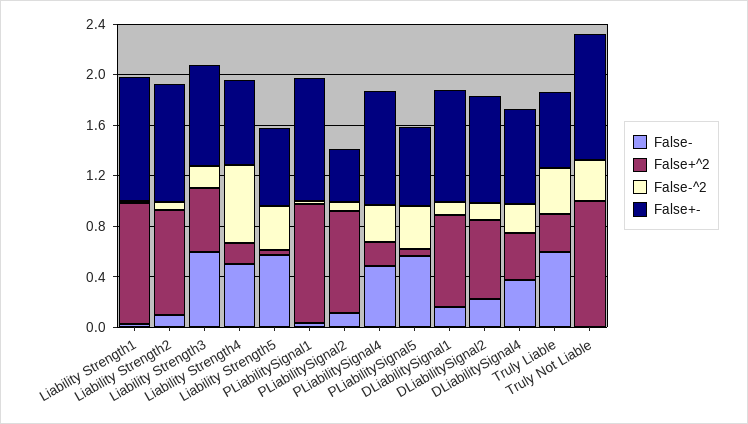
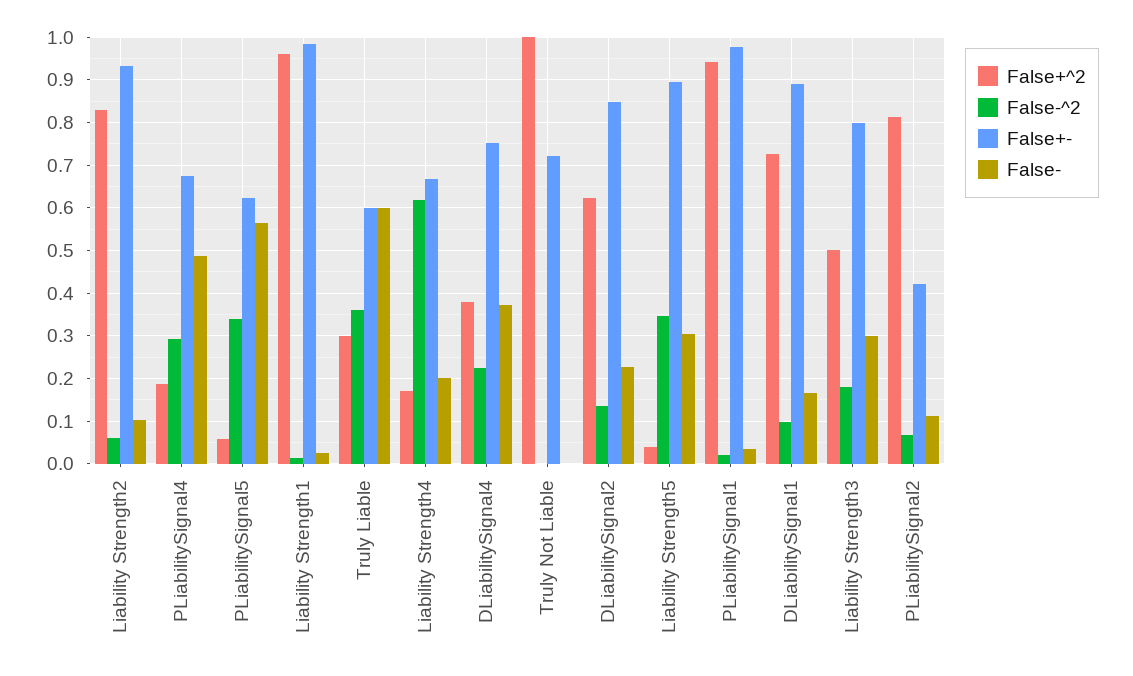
False-, Liability Strength3: 0.6 -> 0.3
False-, Liability Strength4: 0.5 -> 0.2
False-, Liability Strength5: 0.6 -> 0.3
False+-, Liability Strength5: 0.6 -> 0.9
False+-, PLiabilitySignal4: 0.9 -> 0.68
False-^2, Truly Not Liable: 0.3 -> 0
False+-, Truly Not Liable: 1 -> 0.72

